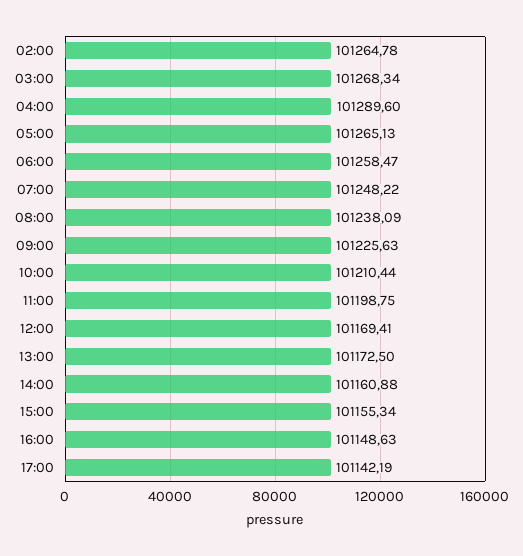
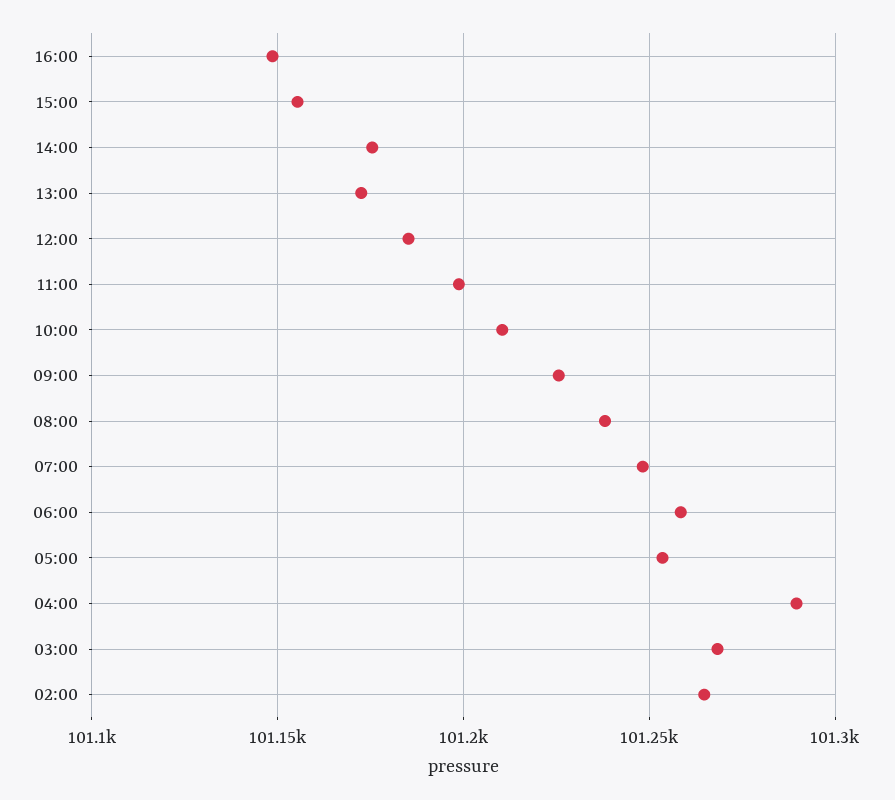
05:00: 101265.13 -> 101255
12:00: 101169.41 -> 101185
14:00: 101160.88 -> 101175
17:00: 101142.19 -> none

